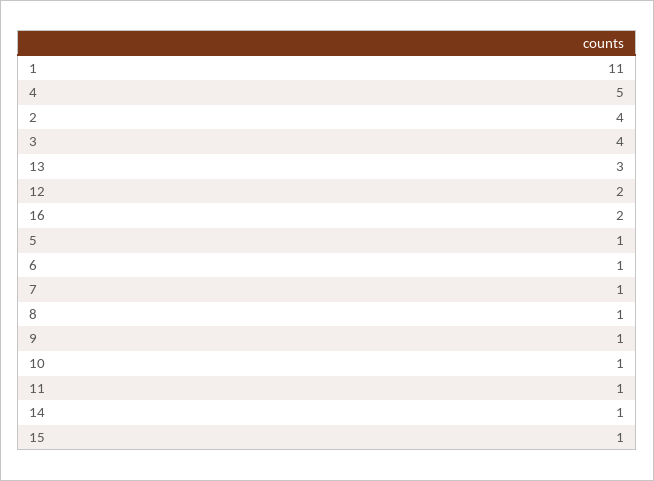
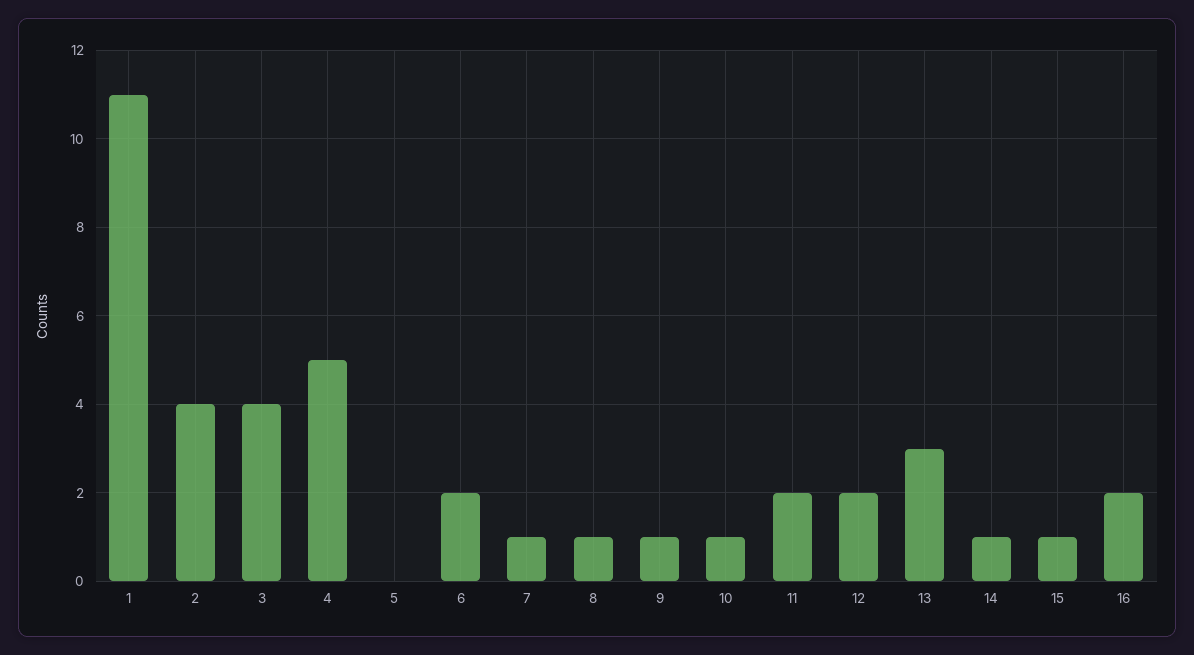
5: 1 -> 0
6: 1 -> 2
11: 1 -> 2

